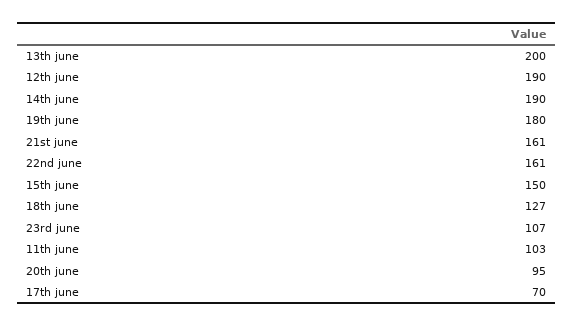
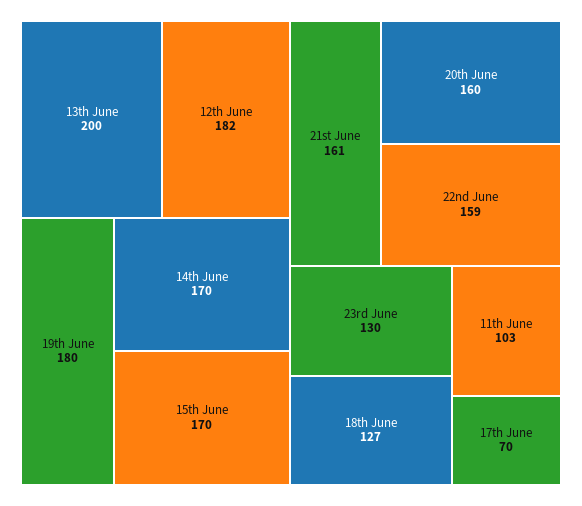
12th june: 190 -> 182
14th june: 190 -> 170
22nd june: 161 -> 159
15th june: 150 -> 170
23rd june: 107 -> 130
20th june: 95 -> 160

